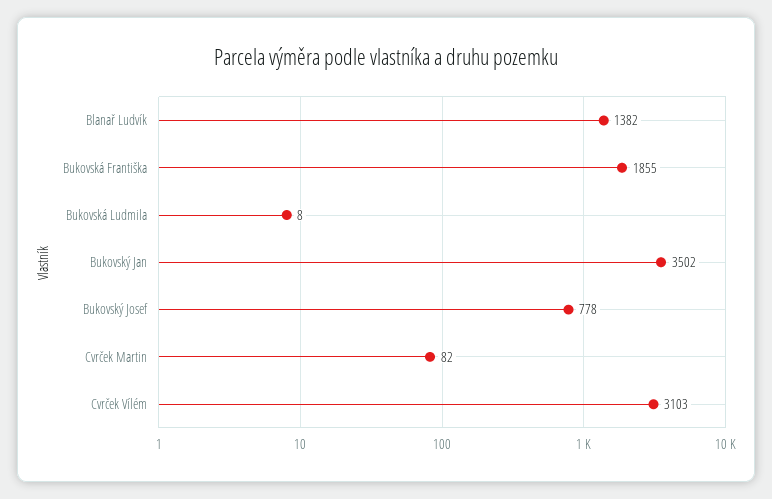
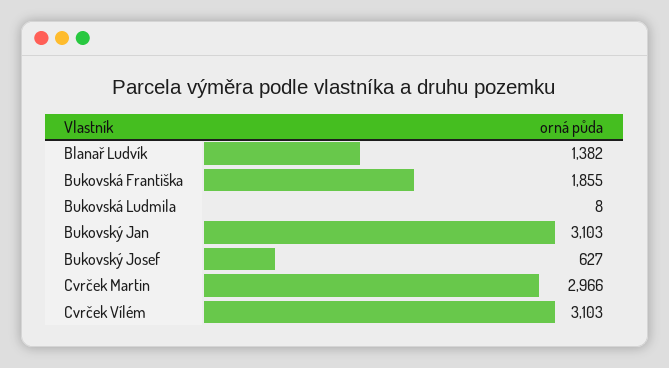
Bukovský Jan: 3502 -> 3103
Bukovský Josef: 778 -> 627
Cvrček Martin: 82 -> 2966

